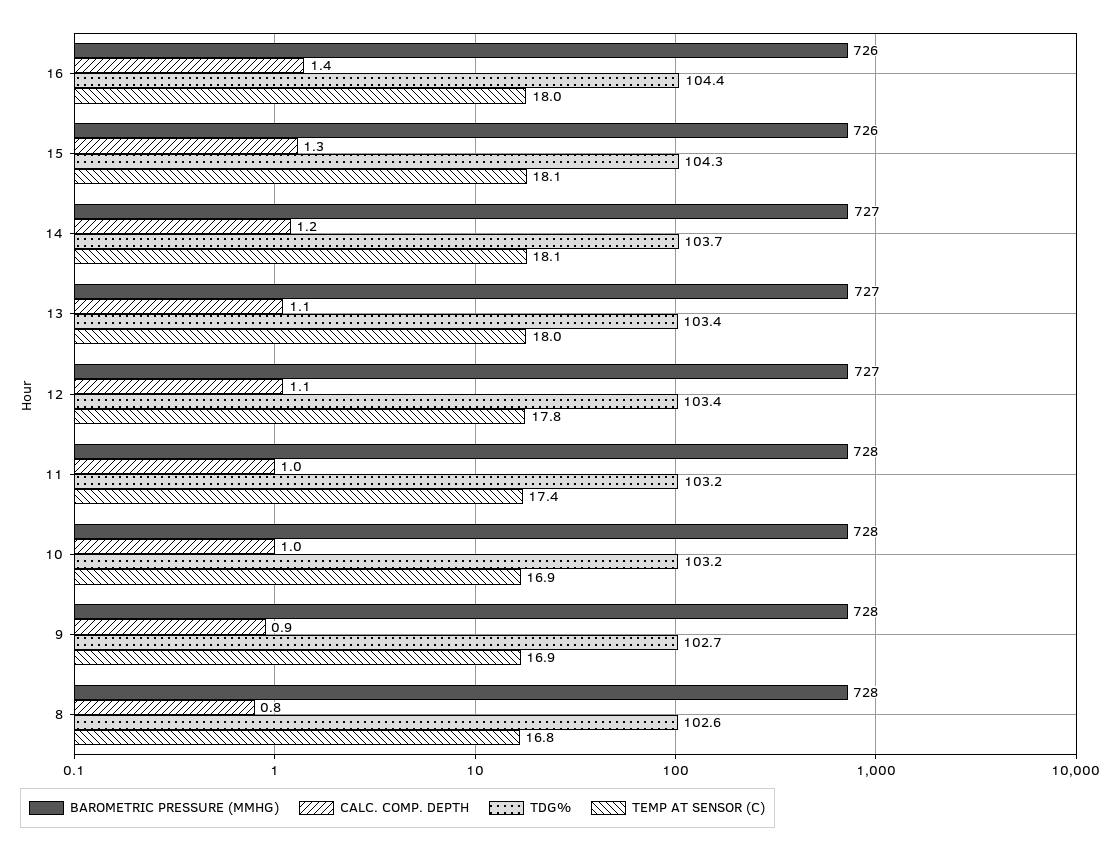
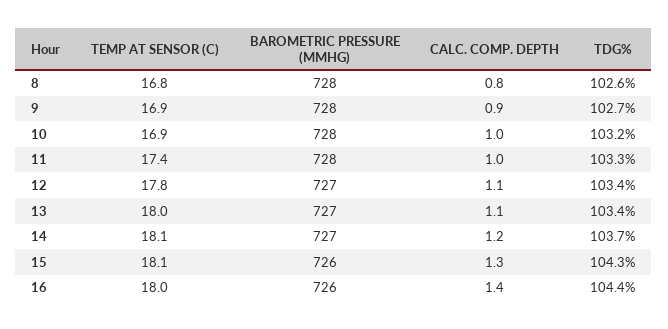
TDG%, 11: 103.2 -> 103.3

